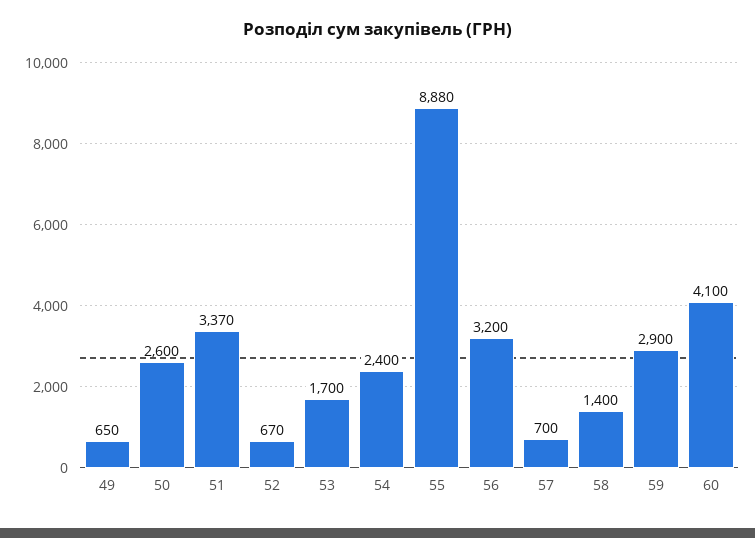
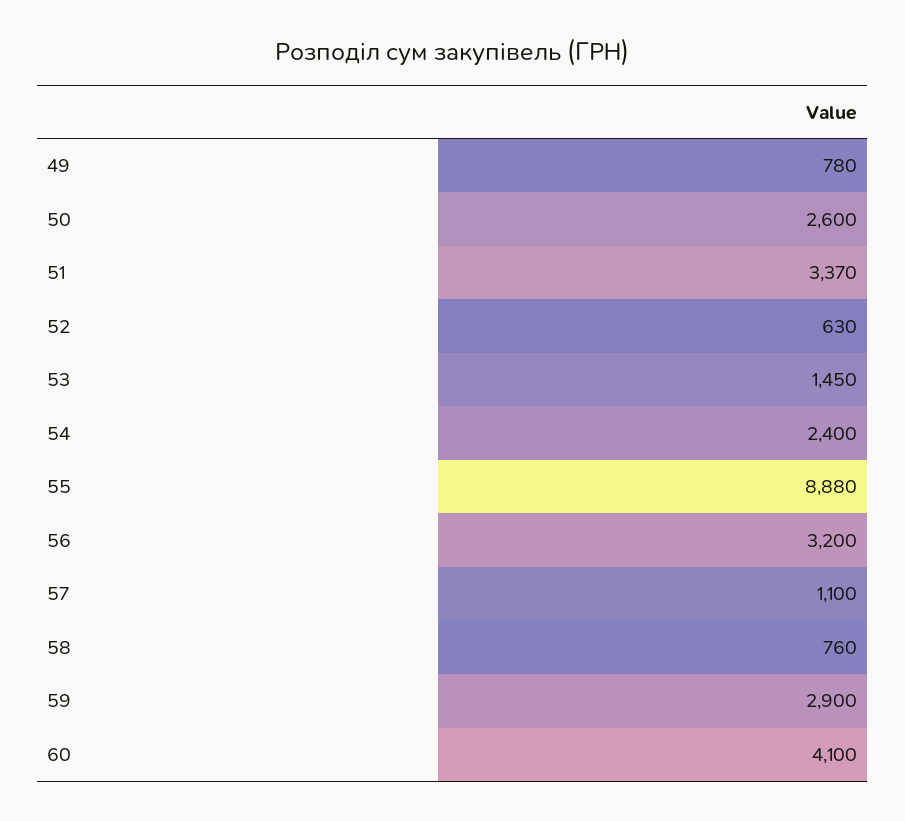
49: 650 -> 780
52: 670 -> 630
53: 1700 -> 1450
57: 700 -> 1100
58: 1400 -> 760

